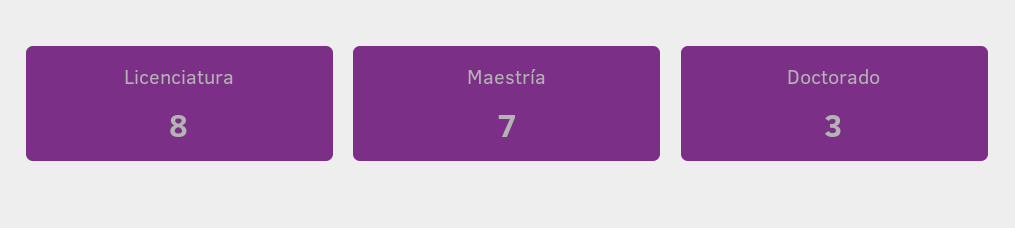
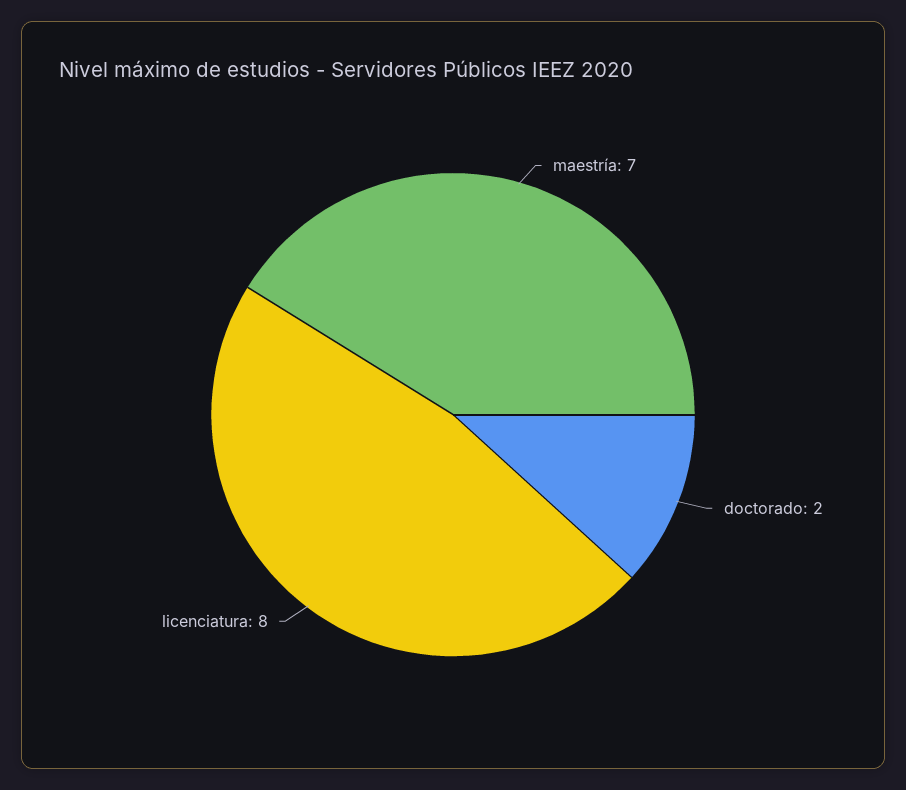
Doctorado: 3 -> 2

